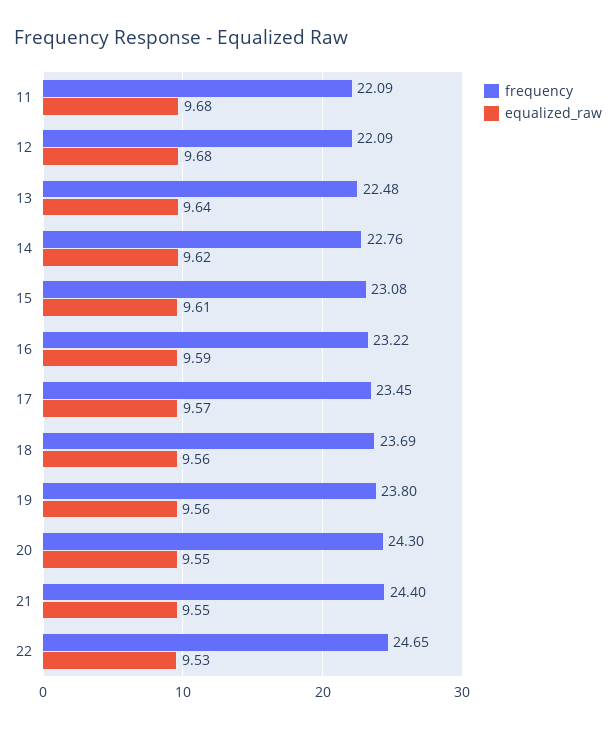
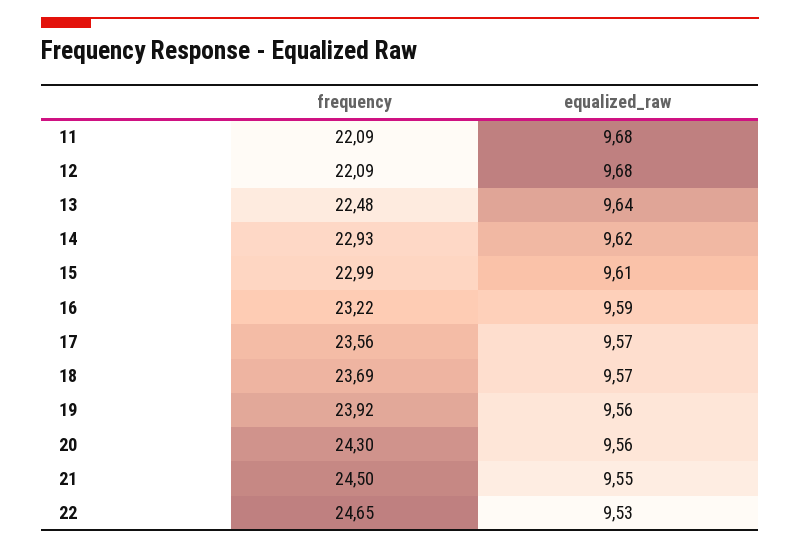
frequency, 14: 22.76 -> 22.93
frequency, 15: 23.08 -> 22.99
frequency, 17: 23.45 -> 23.56
equalized_raw, 18: 9.56 -> 9.57
frequency, 19: 23.8 -> 23.92
equalized_raw, 20: 9.55 -> 9.56
frequency, 21: 24.4 -> 24.5

